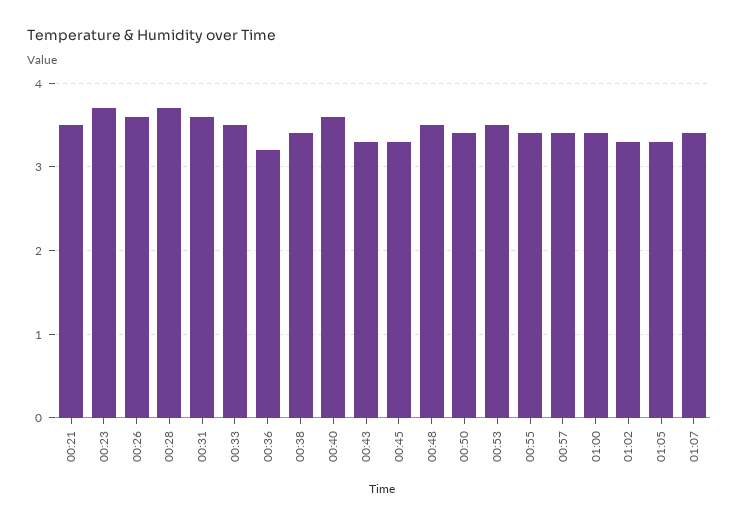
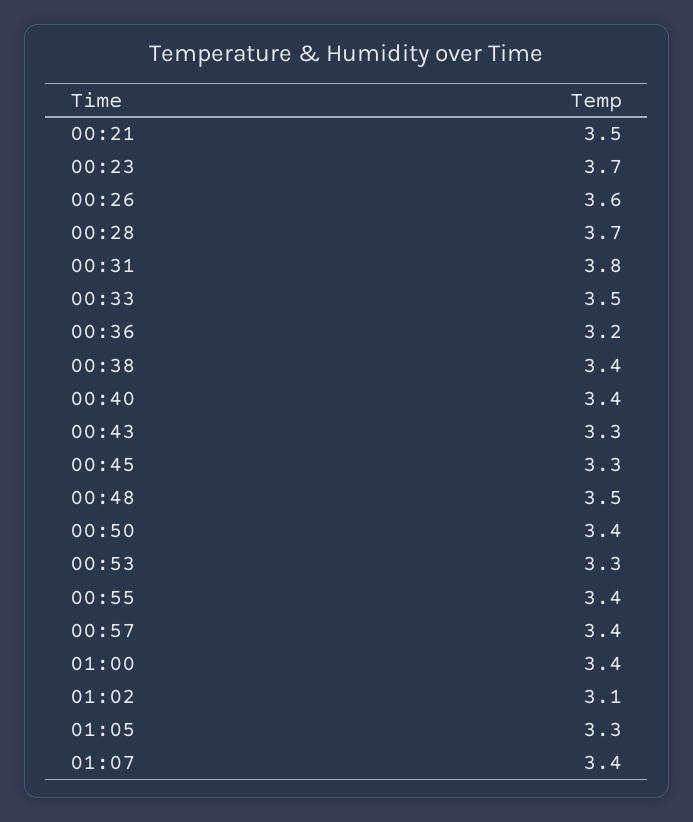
00:31: 3.6 -> 3.8
00:40: 3.6 -> 3.4
00:53: 3.5 -> 3.3
01:02: 3.3 -> 3.1

